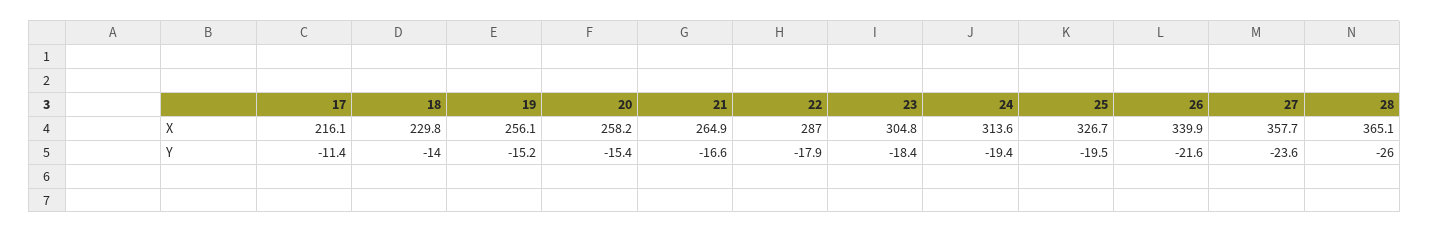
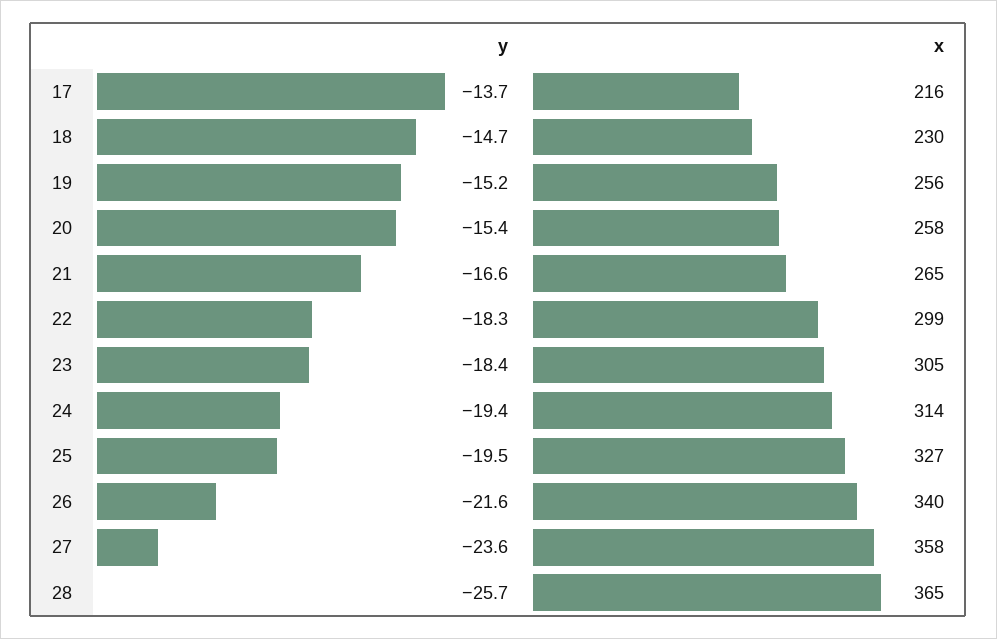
22, X: 287 -> 299
17, Y: -11.4 -> -13.7
18, Y: -14 -> -14.7
22, Y: -17.9 -> -18.3
28, Y: -26 -> -25.7

